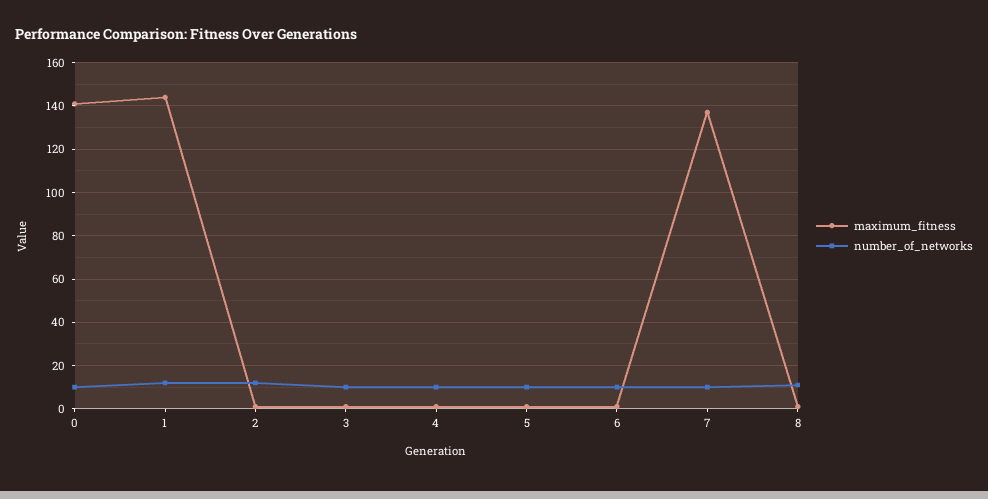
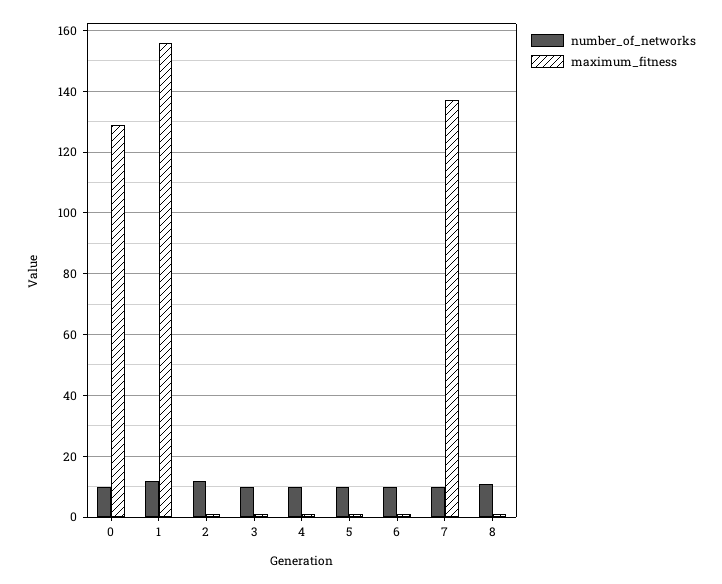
maximum_fitness, 0: 140 -> 130
maximum_fitness, 1: 145 -> 155

